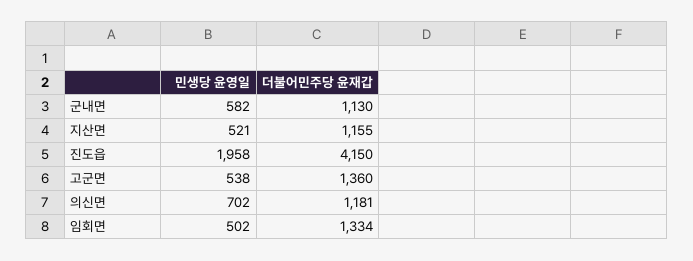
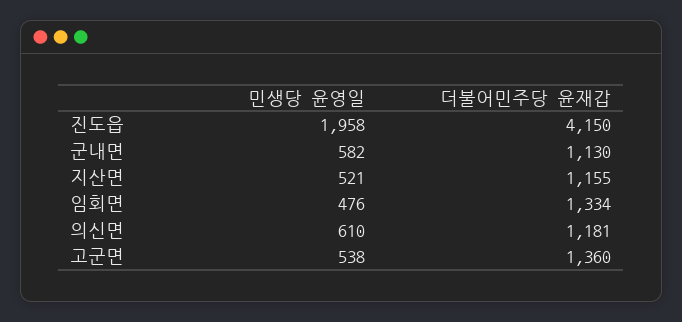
민생당 윤영일, 의신면: 702 -> 610
민생당 윤영일, 임회면: 502 -> 476

